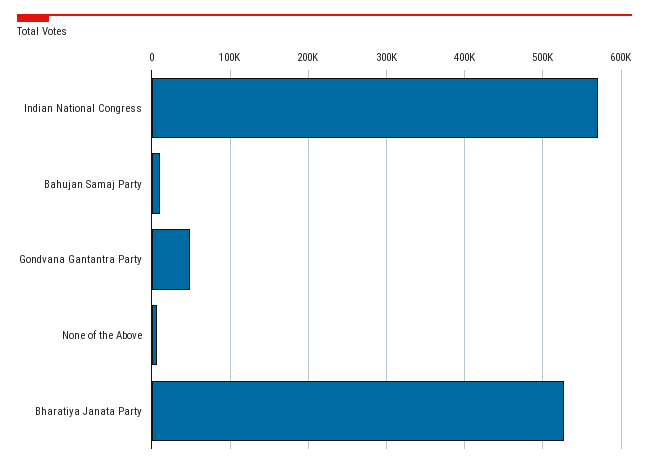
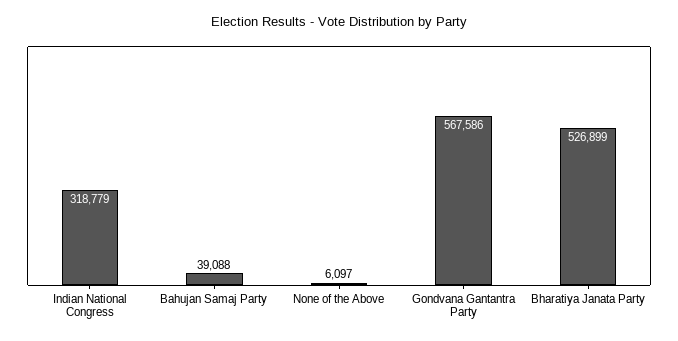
Indian National Congress: 570000 -> 318779
Bahujan Samaj Party: 10000 -> 39088
Gondvana Gantantra Party: 50000 -> 567586

